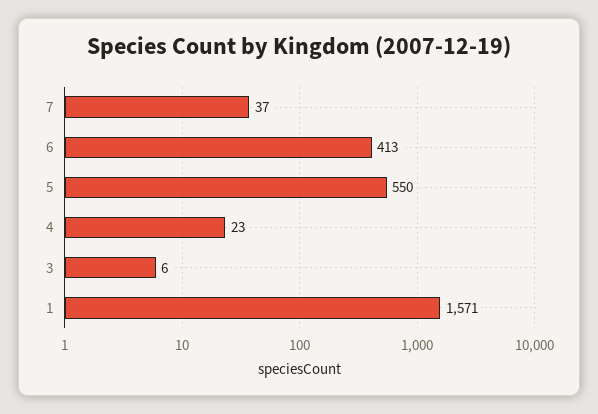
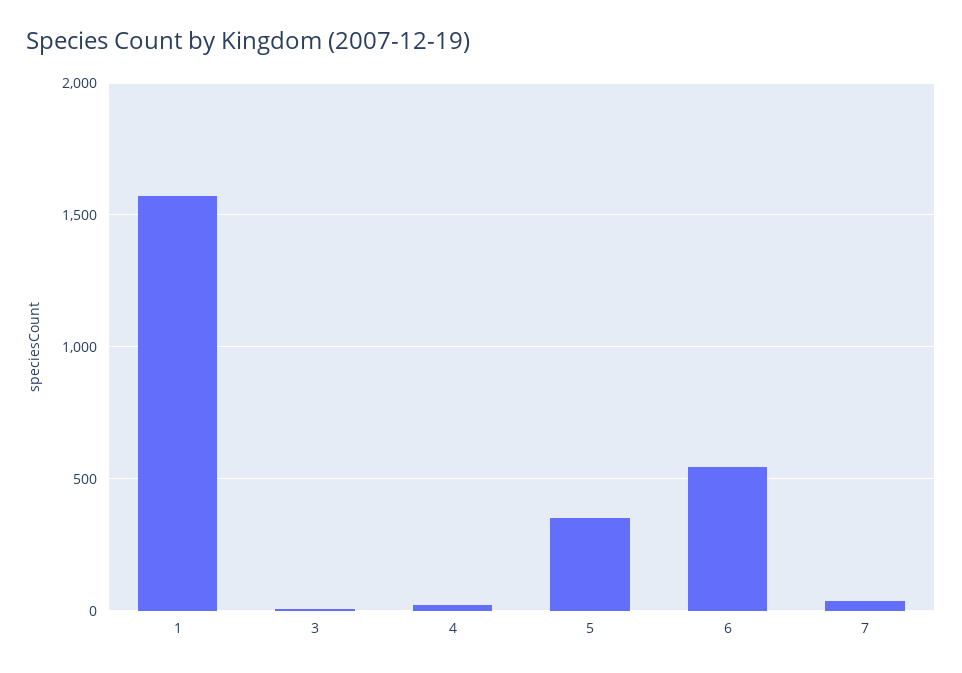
6: 413 -> 550
5: 550 -> 350

